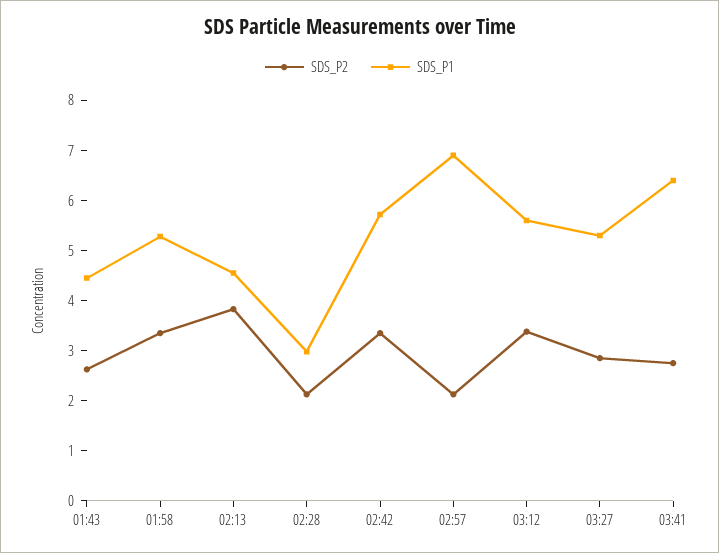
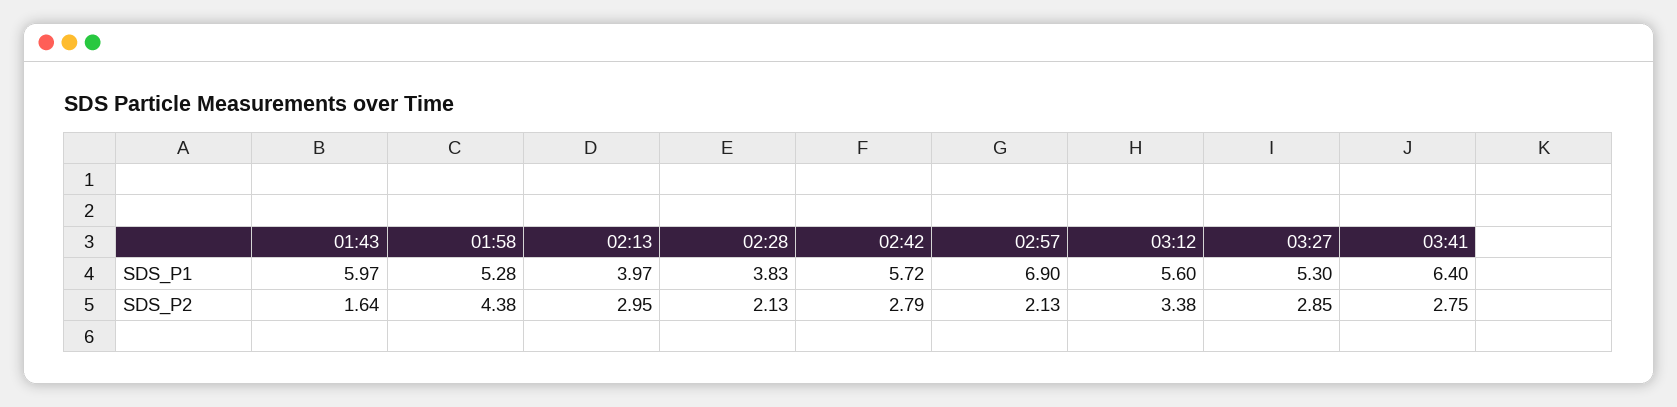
SDS_P2, 01:43: 2.6 -> 1.64
SDS_P1, 01:43: 4.4 -> 5.97
SDS_P2, 01:58: 3.4 -> 4.38
SDS_P2, 02:13: 3.8 -> 2.95
SDS_P1, 02:13: 4.6 -> 3.97
SDS_P1, 02:28: 3 -> 3.83
SDS_P2, 02:42: 3.4 -> 2.79

